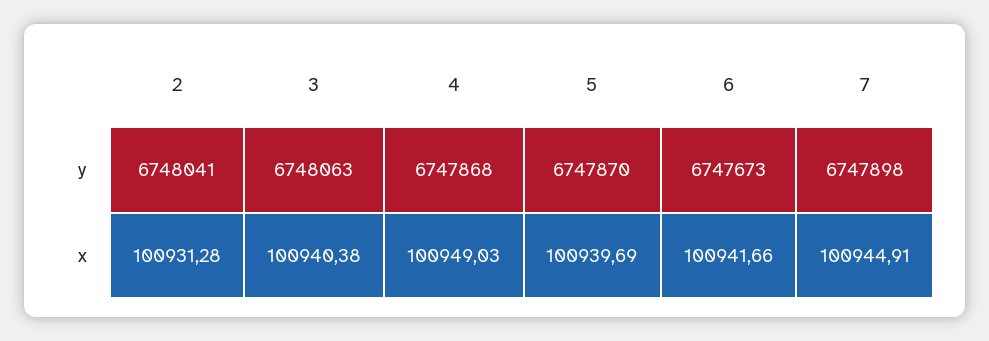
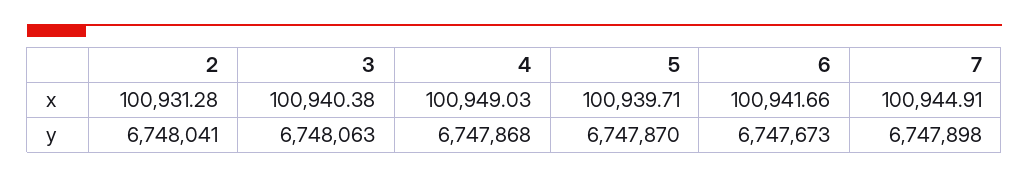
5, x: 100939.69 -> 100939.71

